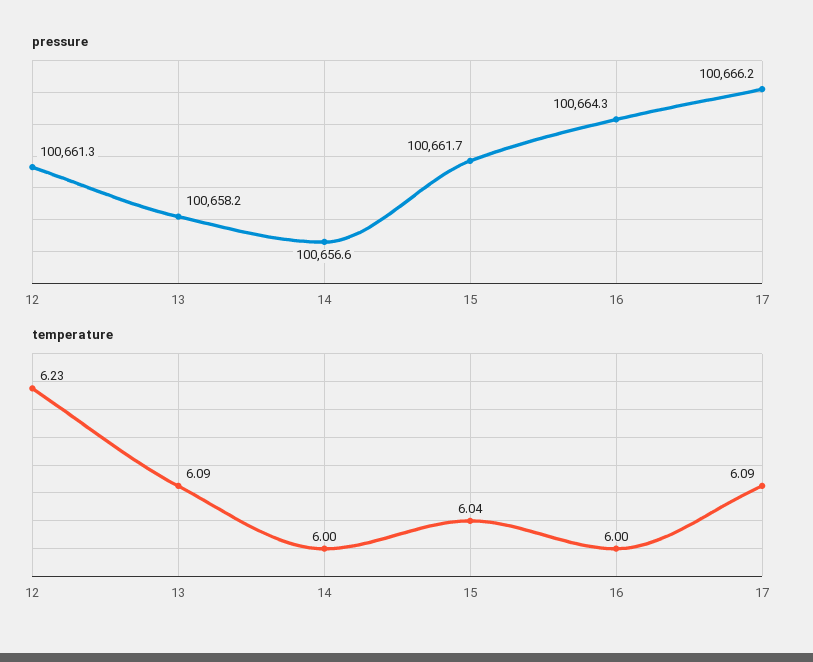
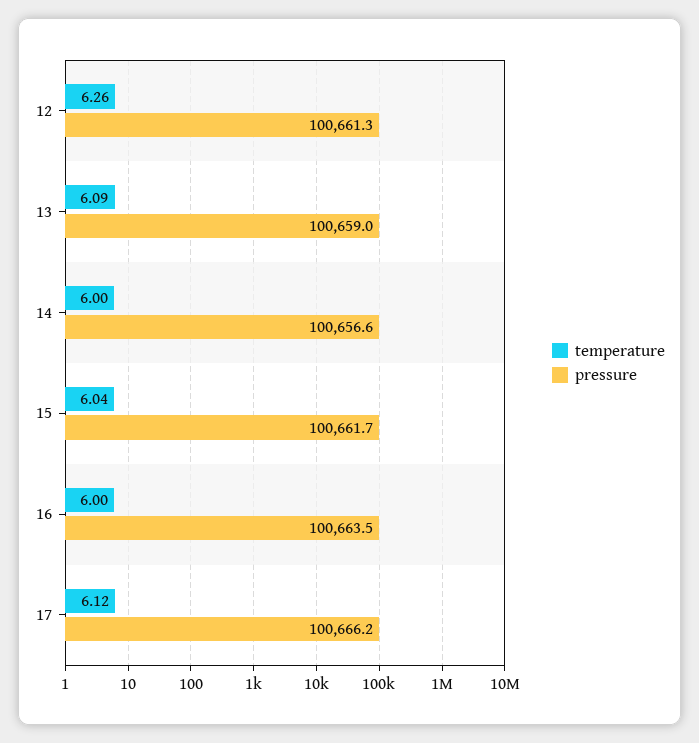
pressure, 13: 100658.2 -> 100659
pressure, 16: 100664.3 -> 100663.5
temperature, 12: 6.23 -> 6.26
temperature, 17: 6.09 -> 6.12

